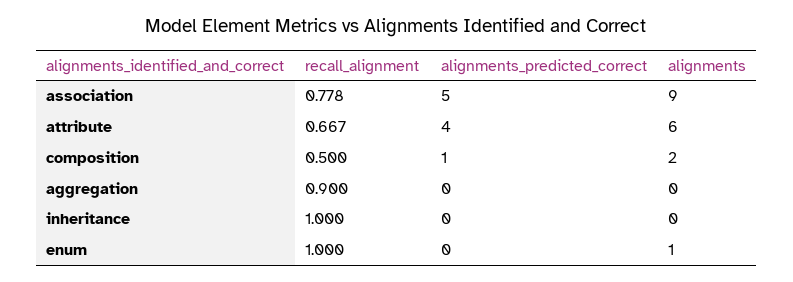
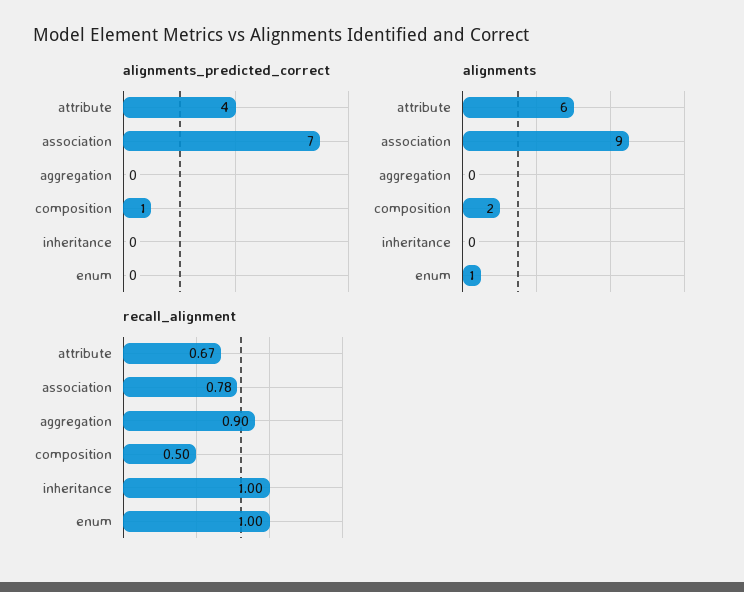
alignments_predicted_correct, association: 5 -> 7

